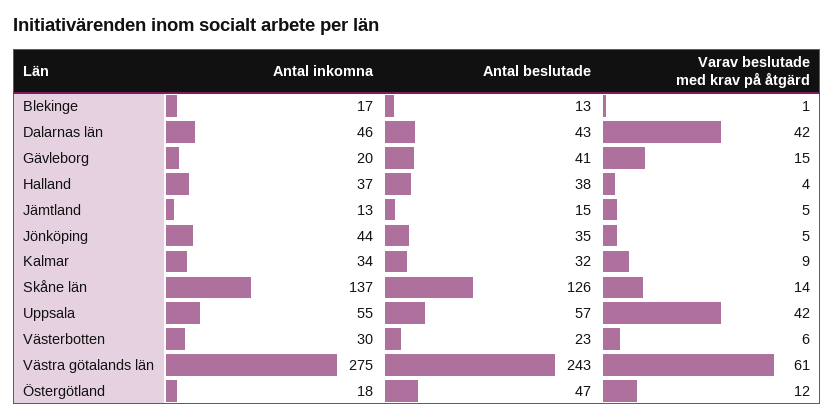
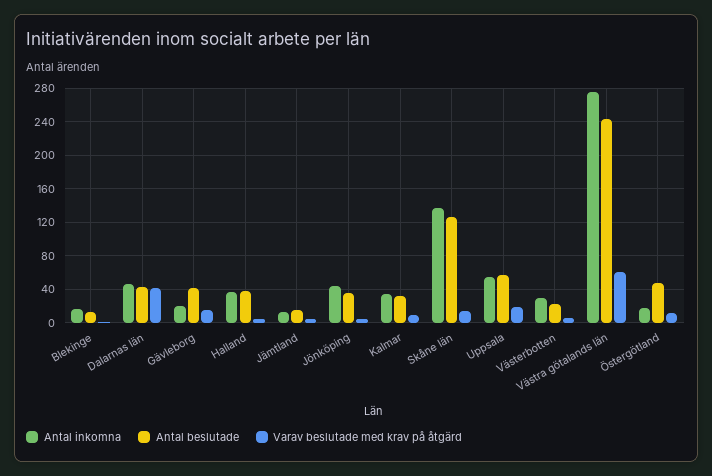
Varav beslutade med krav på åtgärd, Uppsala: 42 -> 20

